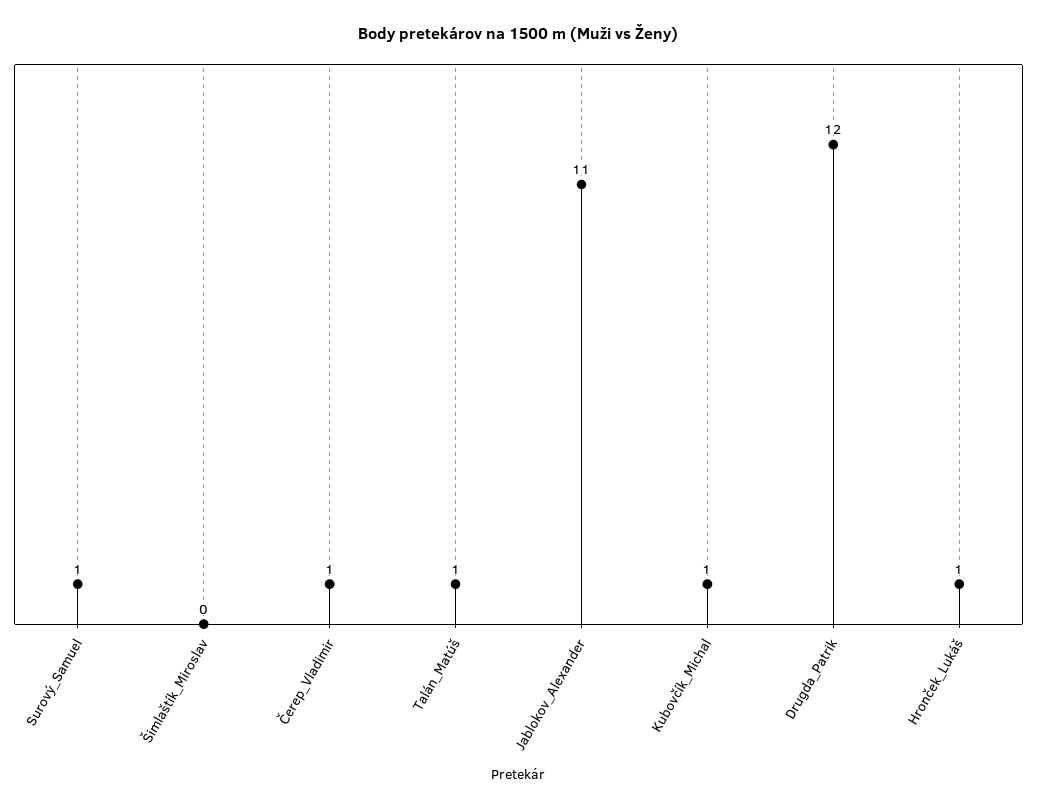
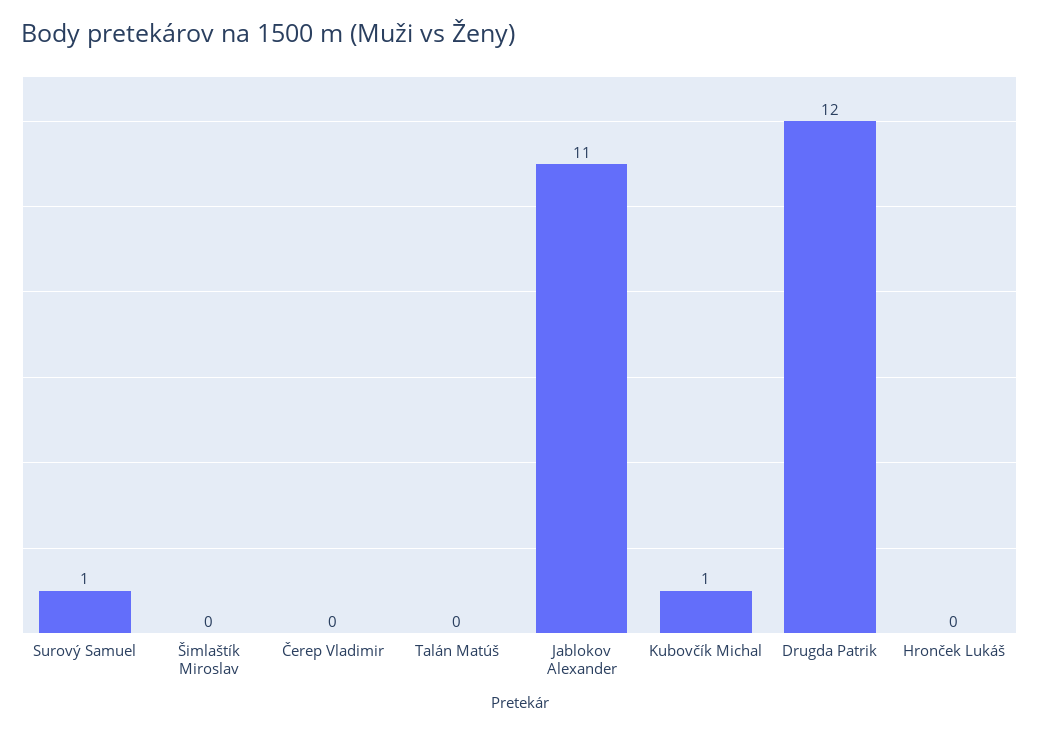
Čerep_Vladimir: 1 -> 0
Talán_Matúš: 1 -> 0
Hronček_Lukáš: 1 -> 0

